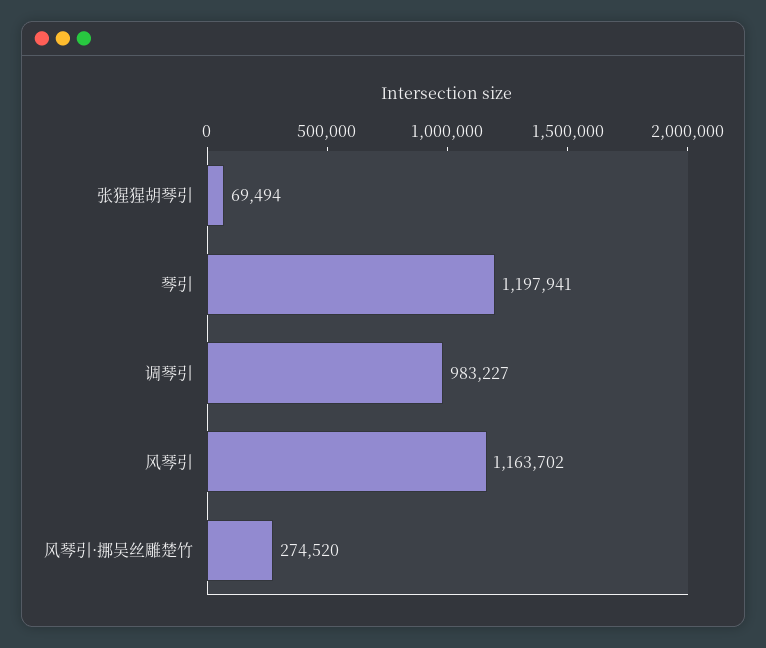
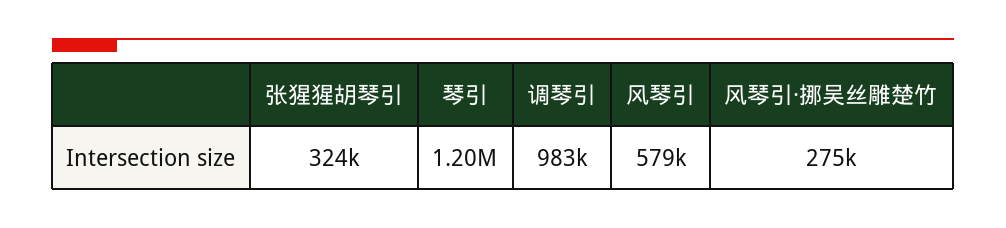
张猩猩胡琴引: 69494 -> 324000
风琴引: 1163702 -> 579000

